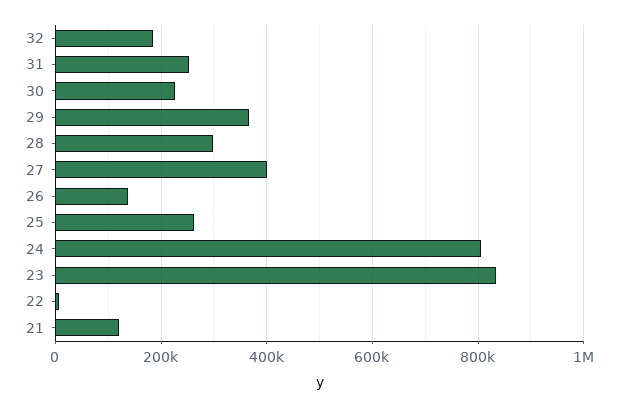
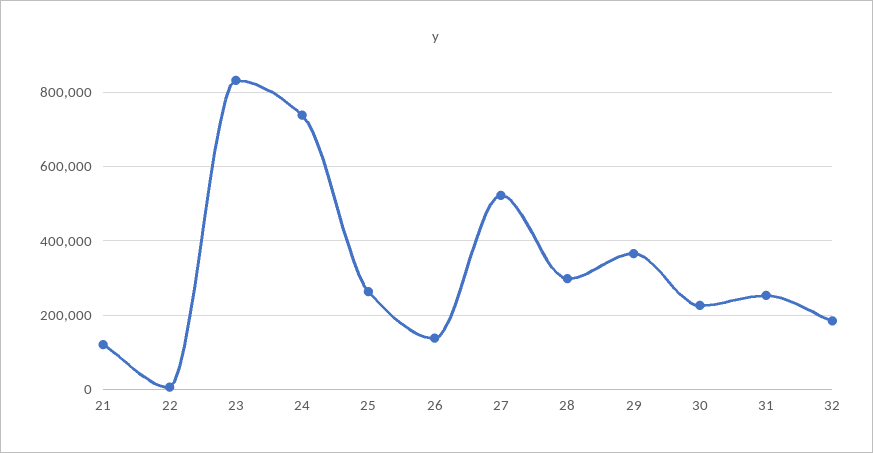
27: 400000 -> 520000
24: 800000 -> 740000

